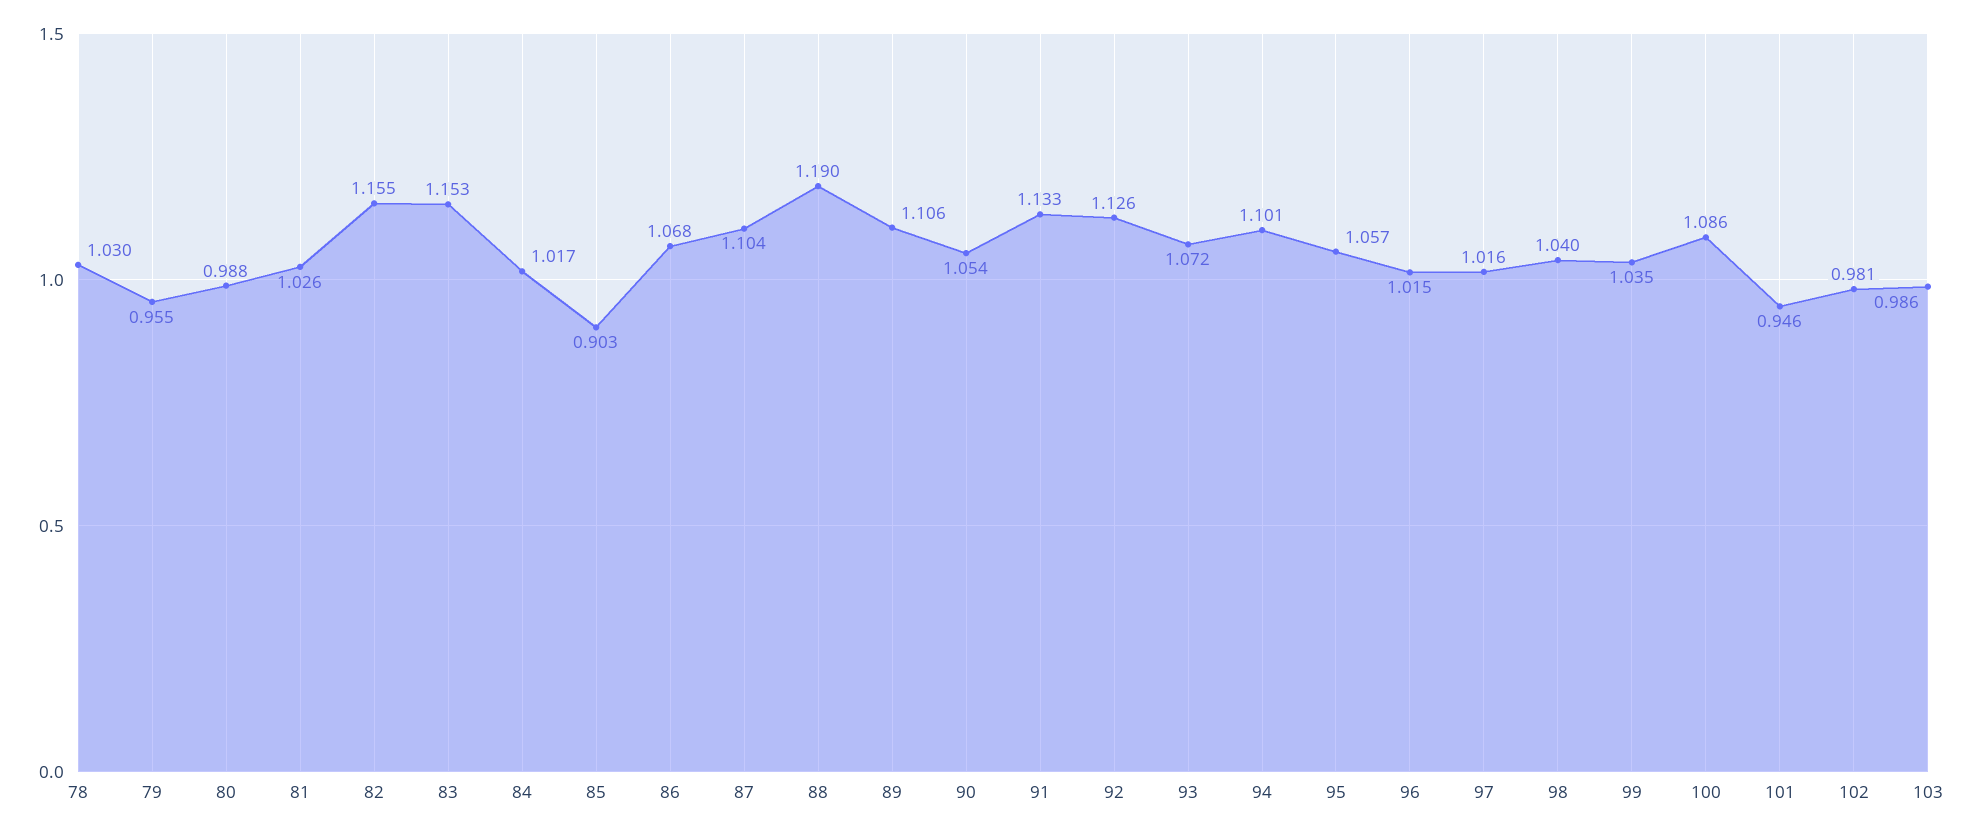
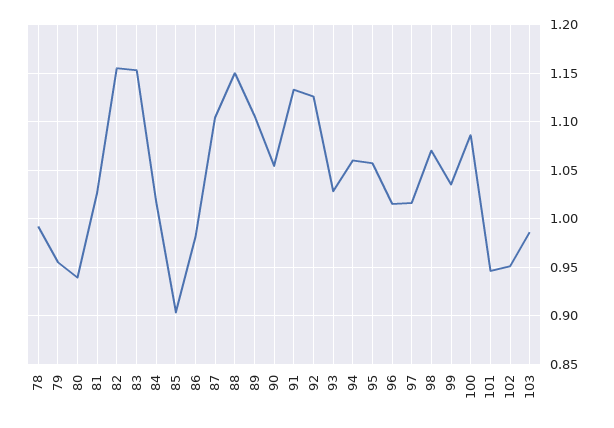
78: 1.03 -> 0.99
80: 0.988 -> 0.94
86: 1.068 -> 0.98
88: 1.19 -> 1.15
93: 1.072 -> 1.03
94: 1.101 -> 1.06
98: 1.04 -> 1.07
102: 0.981 -> 0.95

